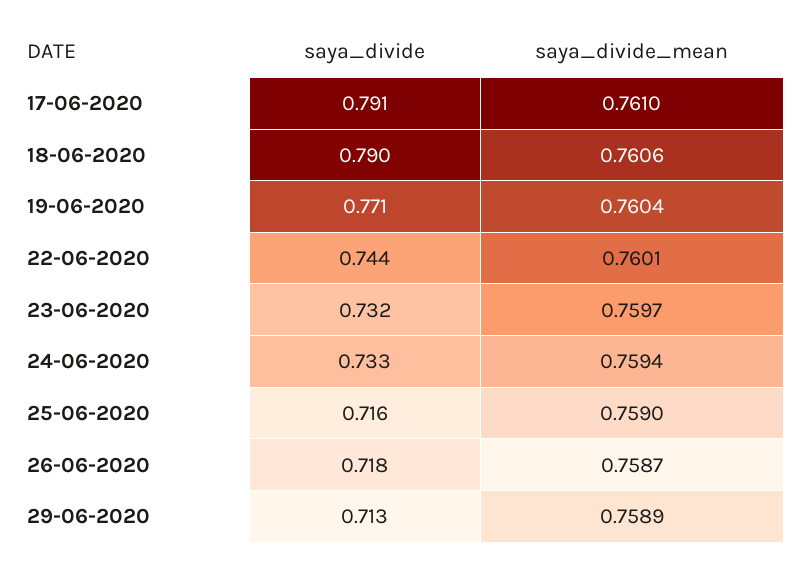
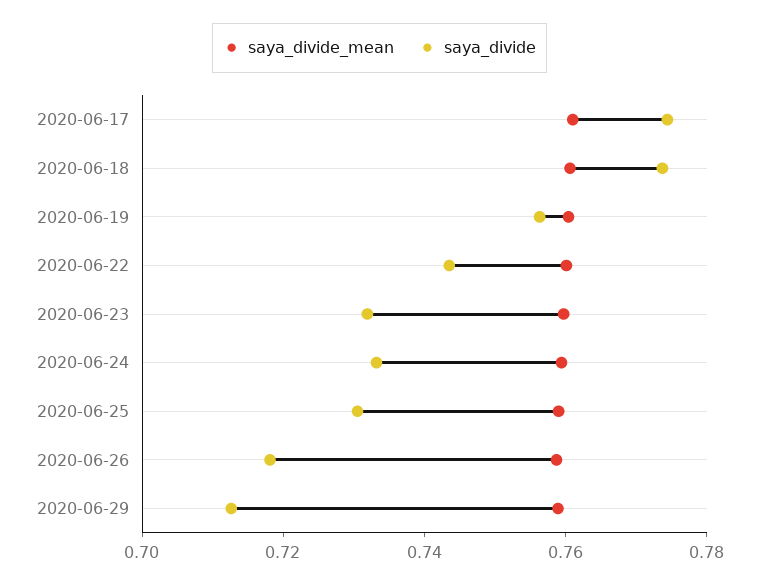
saya_divide, 17-06-2020: 0.791 -> 0.775
saya_divide, 18-06-2020: 0.79 -> 0.775
saya_divide, 19-06-2020: 0.771 -> 0.755
saya_divide, 25-06-2020: 0.716 -> 0.73

